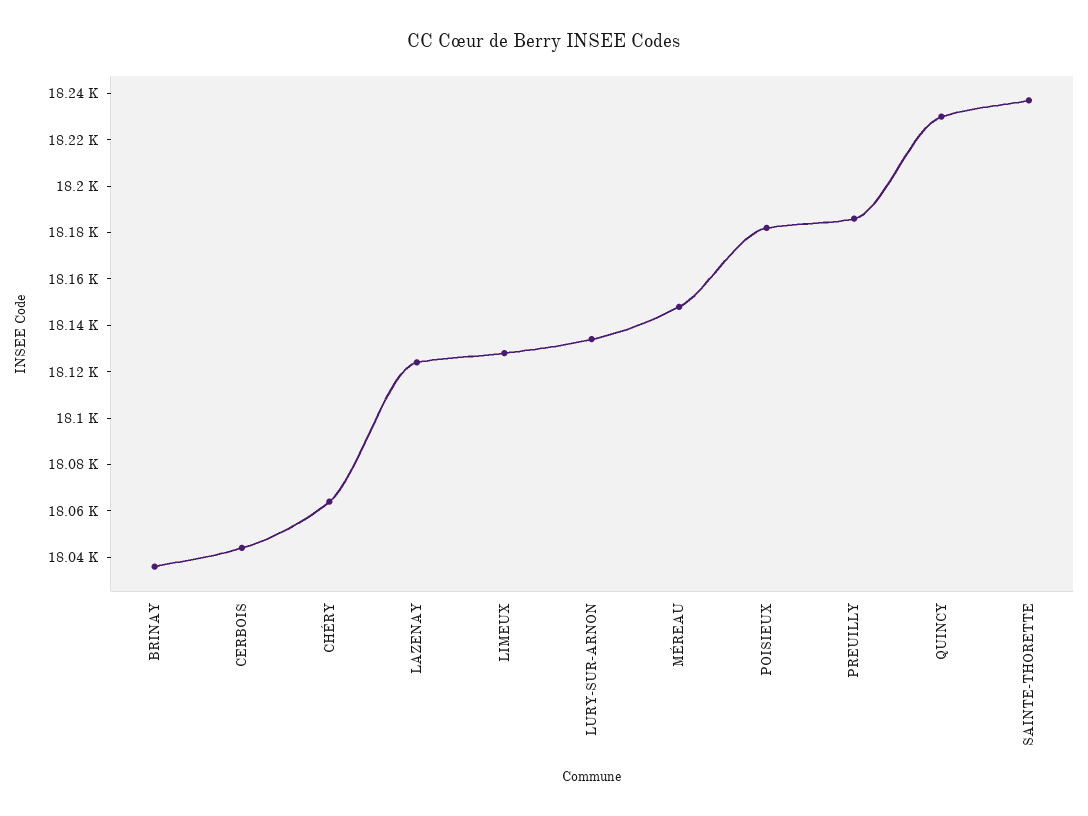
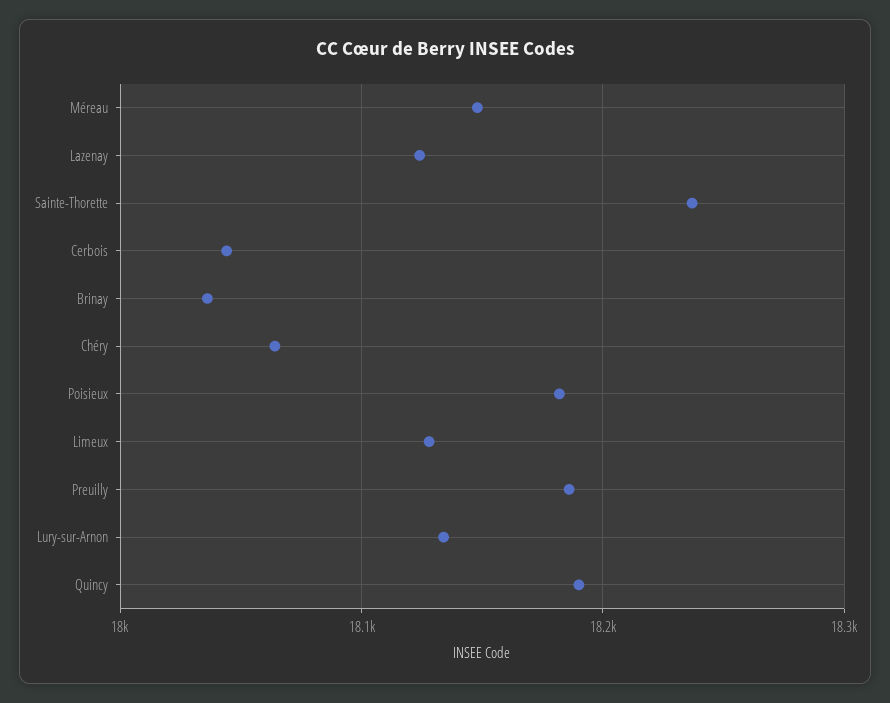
QUINCY: 18230 -> 18190

